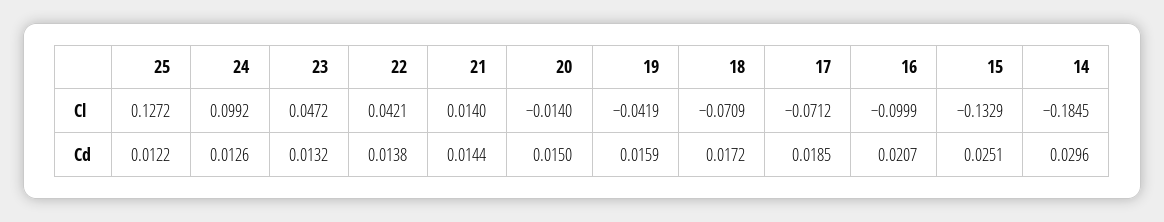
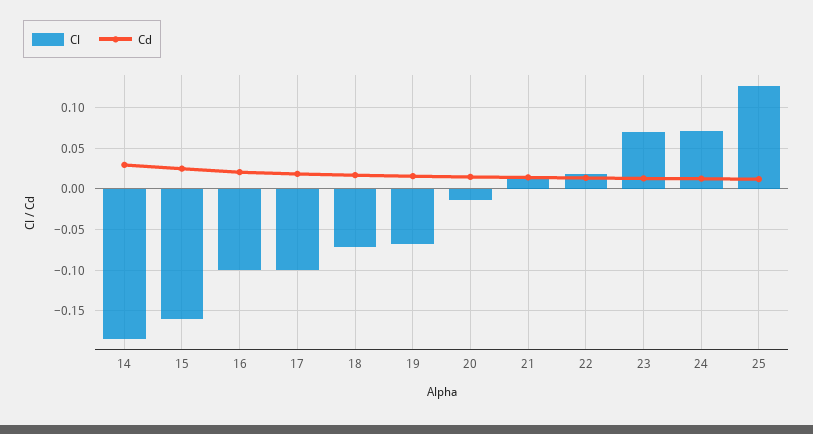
Cl, 24: 0.0992 -> 0.07
Cl, 23: 0.0472 -> 0.07
Cl, 22: 0.0421 -> 0.02
Cl, 19: -0.0419 -> -0.07
Cl, 17: -0.0712 -> -0.1
Cl, 15: -0.1329 -> -0.16

